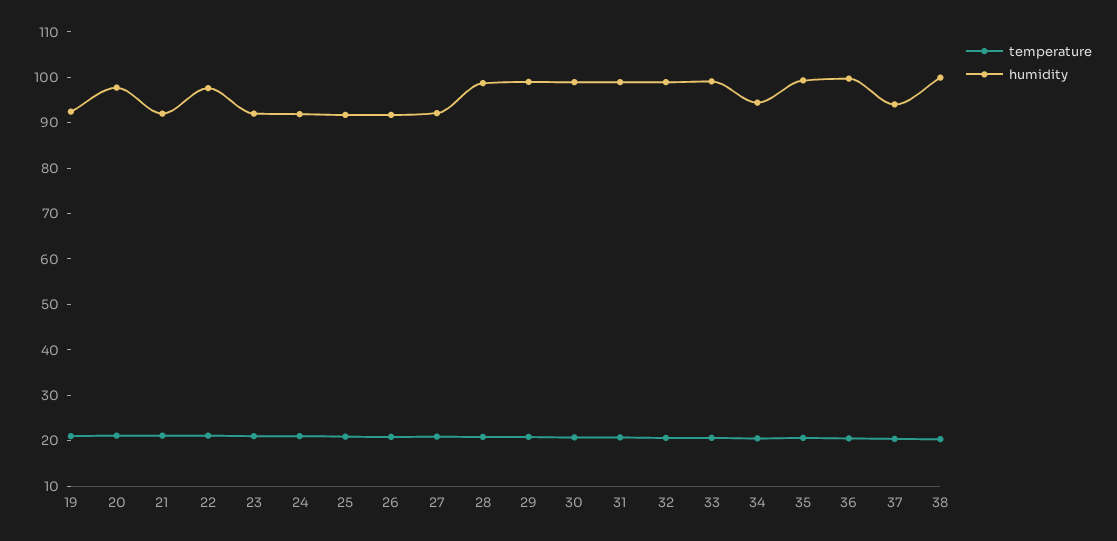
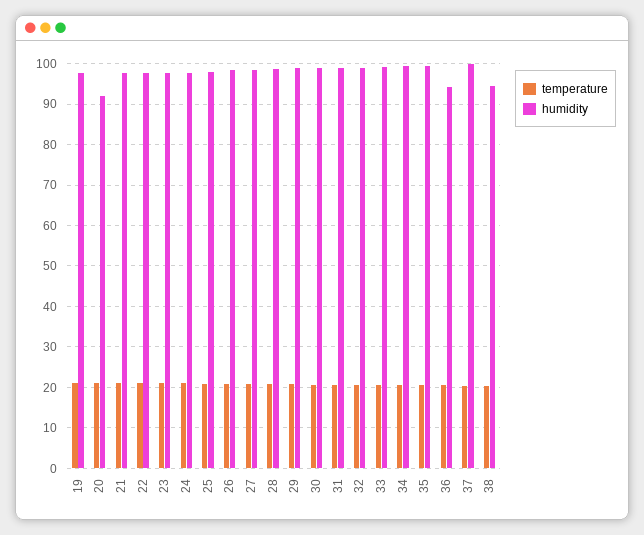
humidity, 19: 92 -> 98
humidity, 20: 98 -> 92
humidity, 21: 92 -> 98
humidity, 23: 92 -> 98
humidity, 24: 92 -> 98
humidity, 25: 92 -> 98
humidity, 26: 92 -> 98
humidity, 27: 92 -> 98
humidity, 34: 94 -> 100
humidity, 36: 100 -> 94
humidity, 37: 94 -> 100
humidity, 38: 100 -> 94

